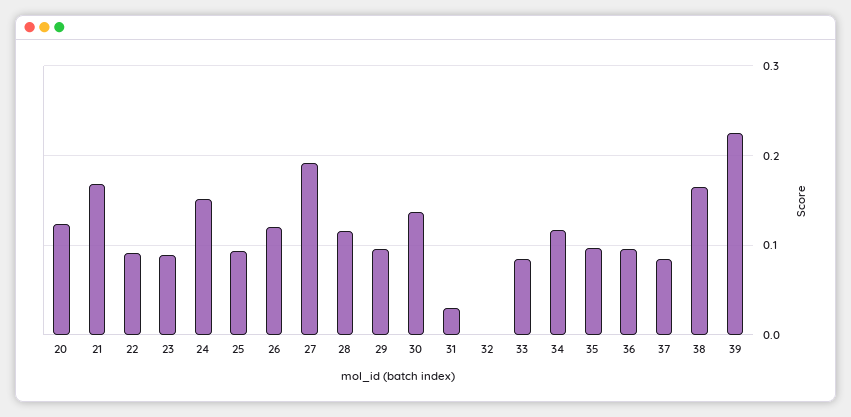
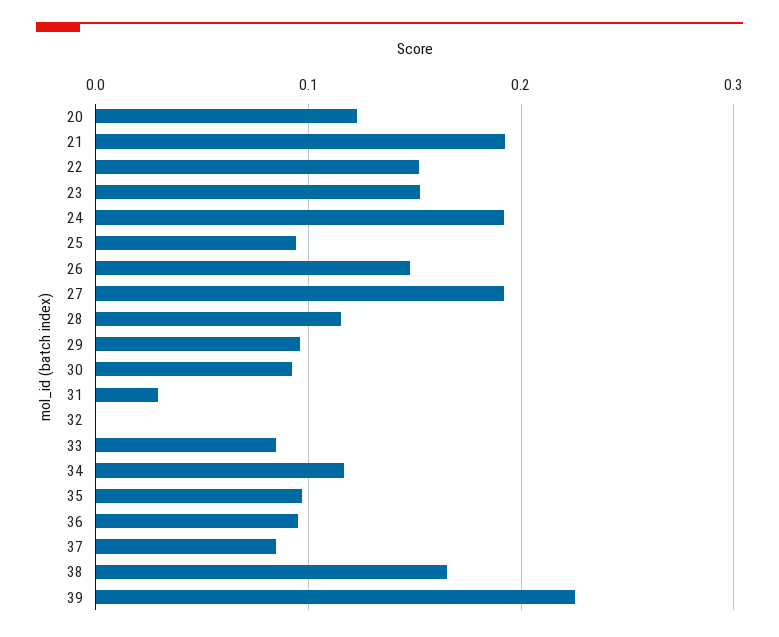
21: 0.17 -> 0.19
22: 0.09 -> 0.15
23: 0.09 -> 0.15
24: 0.15 -> 0.19
26: 0.12 -> 0.15
30: 0.14 -> 0.09

